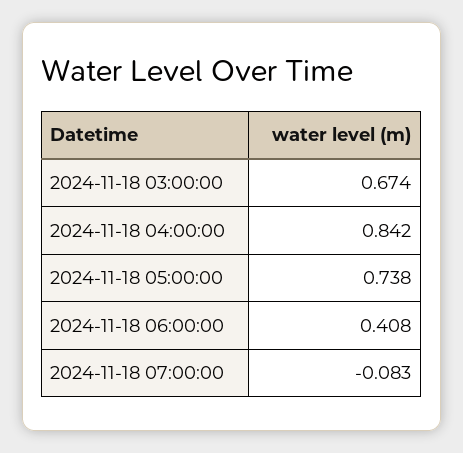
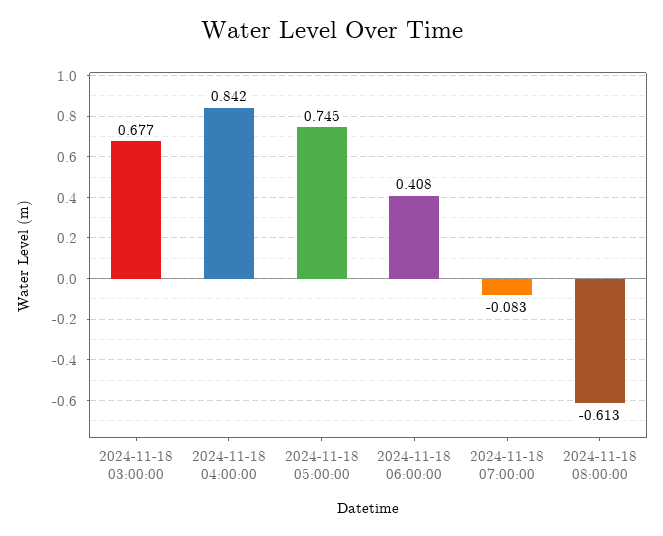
2024-11-18 03:00:00: 0.674 -> 0.677
2024-11-18 05:00:00: 0.738 -> 0.745
2024-11-18 08:00:00: none -> -0.613

